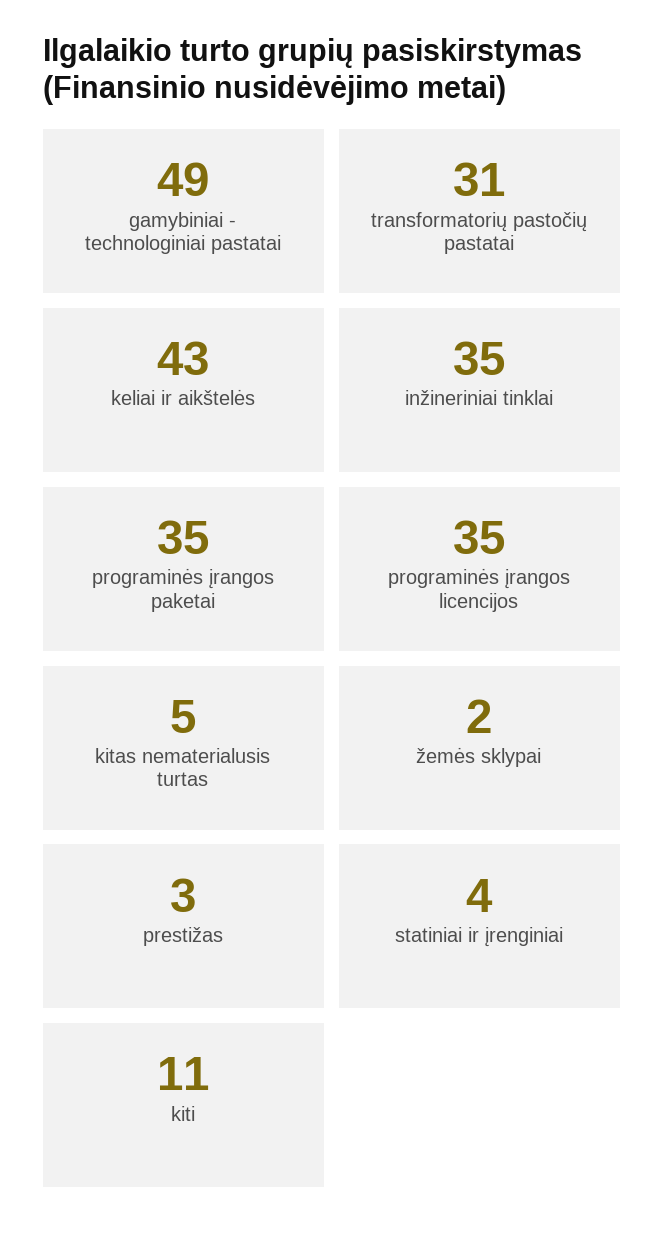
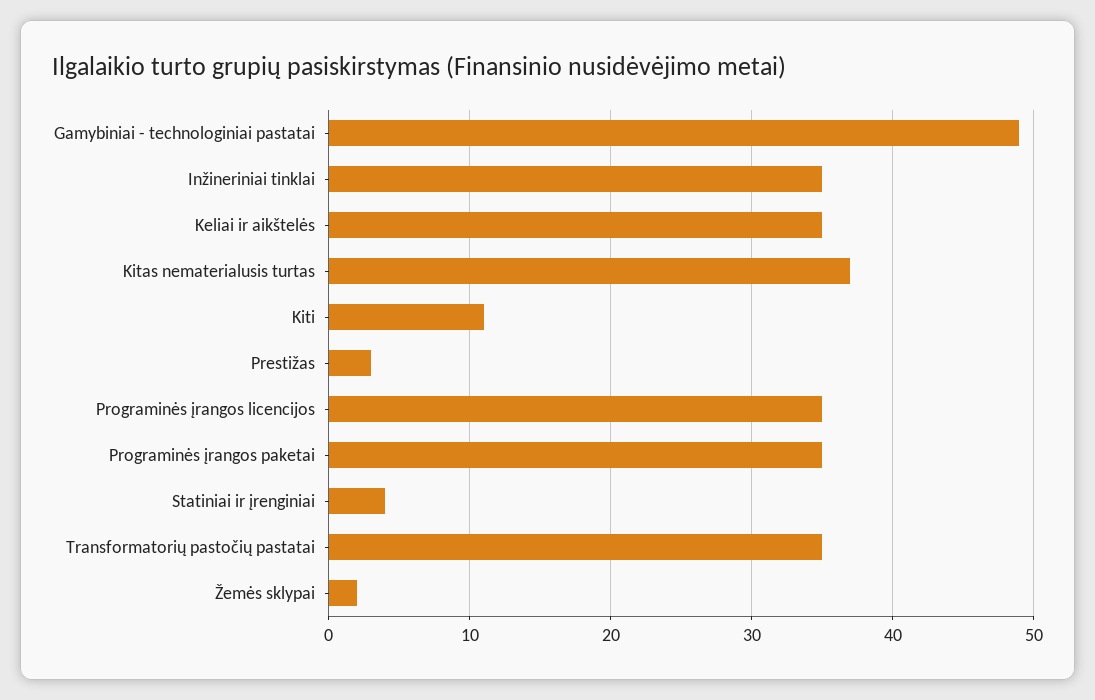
transformatorių pastočių pastatai: 31 -> 35
keliai ir aikštelės: 43 -> 35
kitas nematerialusis turtas: 5 -> 37

